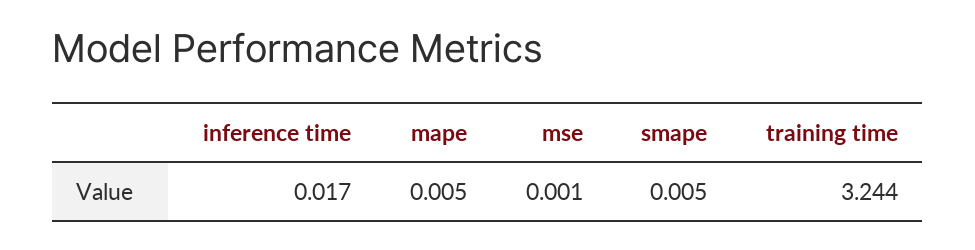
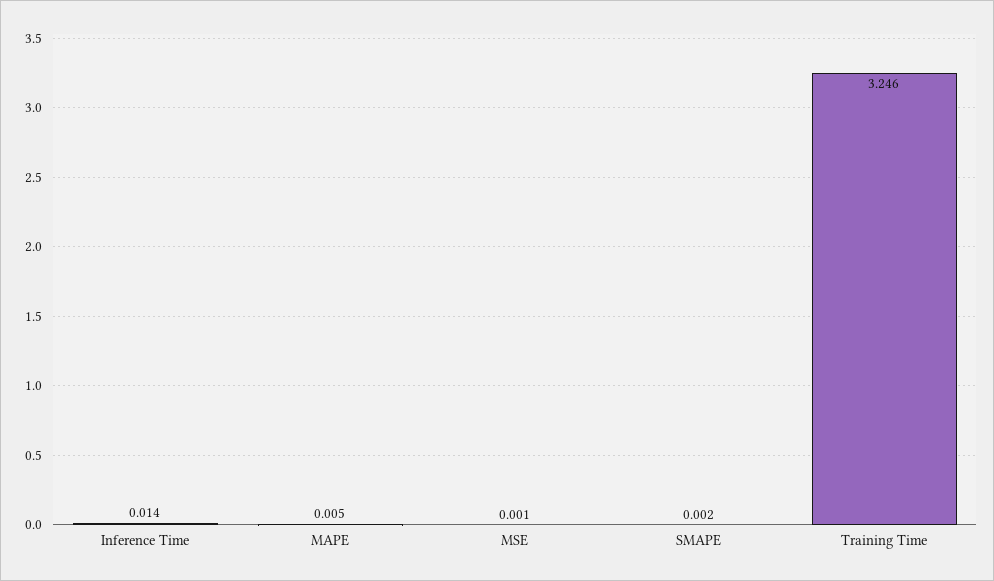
inference time: 0.017 -> 0.014
smape: 0.005 -> 0.002
training time: 3.244 -> 3.246

